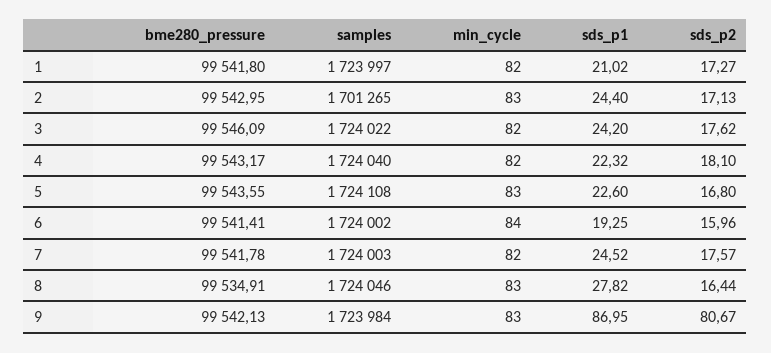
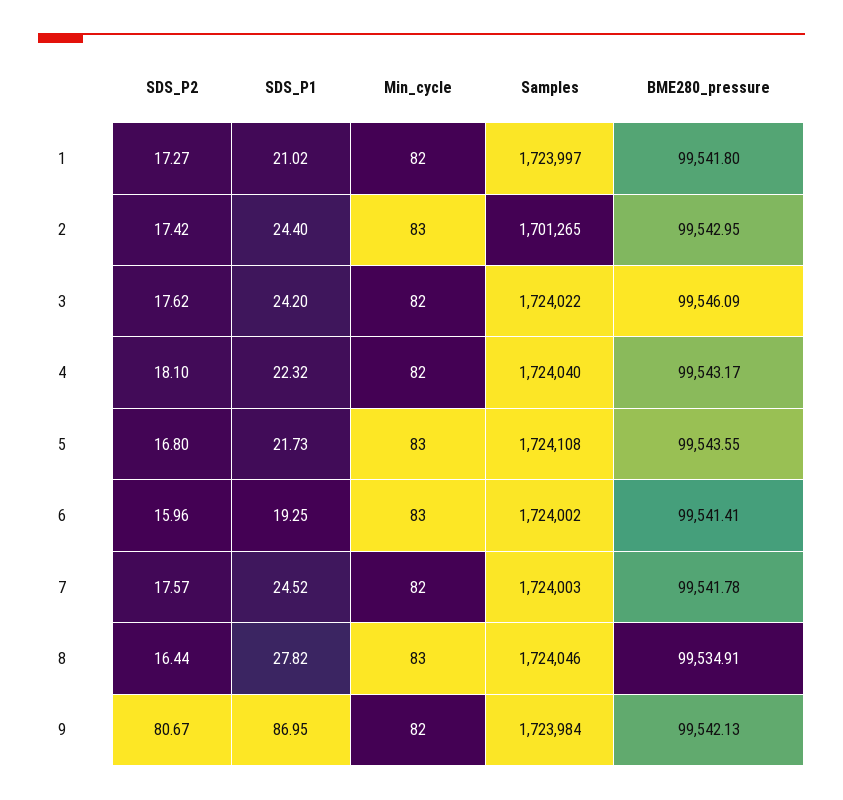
sds_p2, 2: 17.13 -> 17.42
sds_p1, 5: 22.6 -> 21.73
min_cycle, 6: 84 -> 83
min_cycle, 9: 83 -> 82

